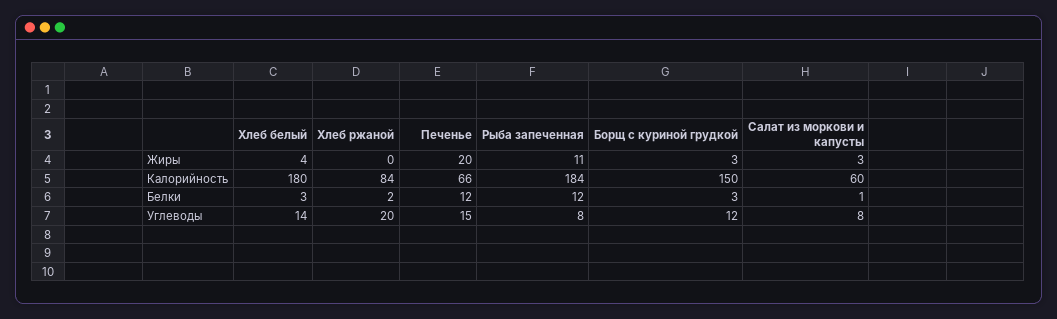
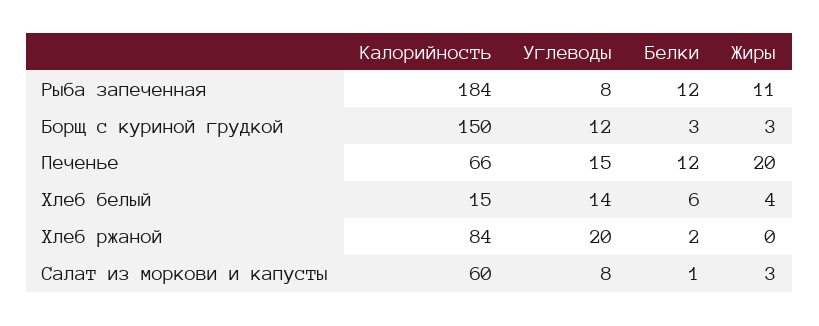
Хлеб белый, Калорийность: 180 -> 15
Хлеб белый, Белки: 3 -> 6

